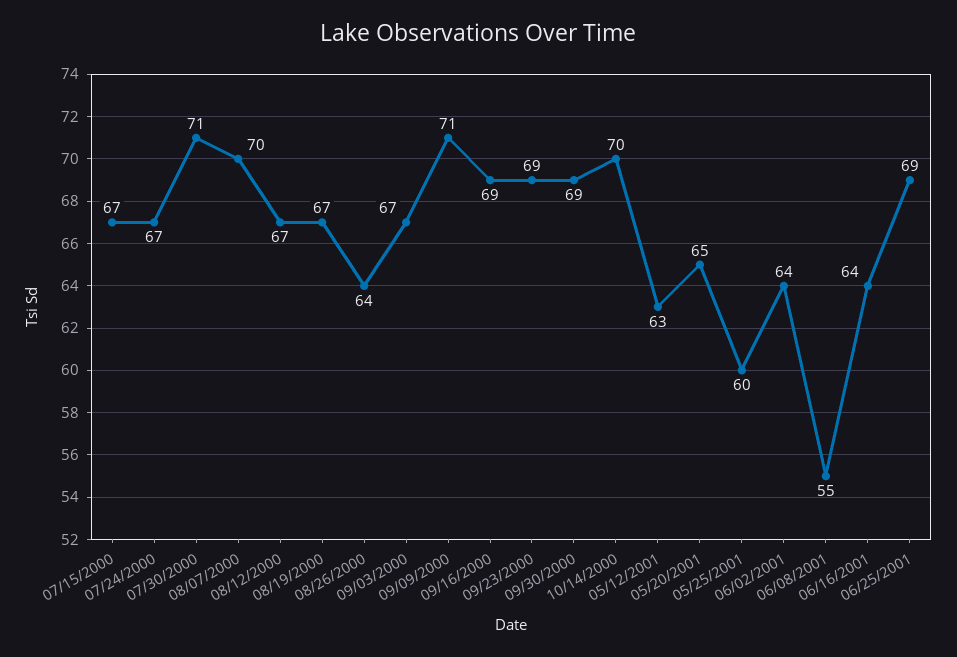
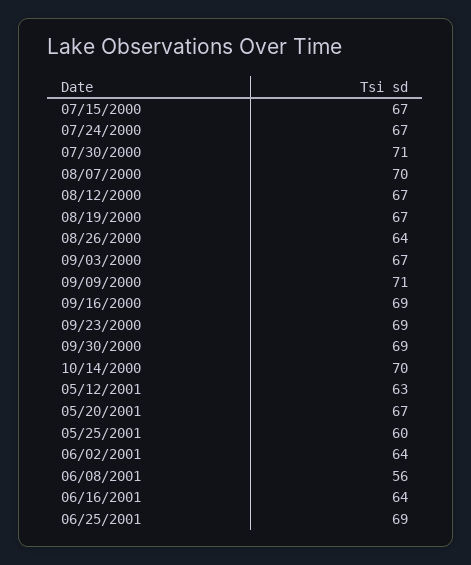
05/20/2001: 65 -> 67
06/08/2001: 55 -> 56

